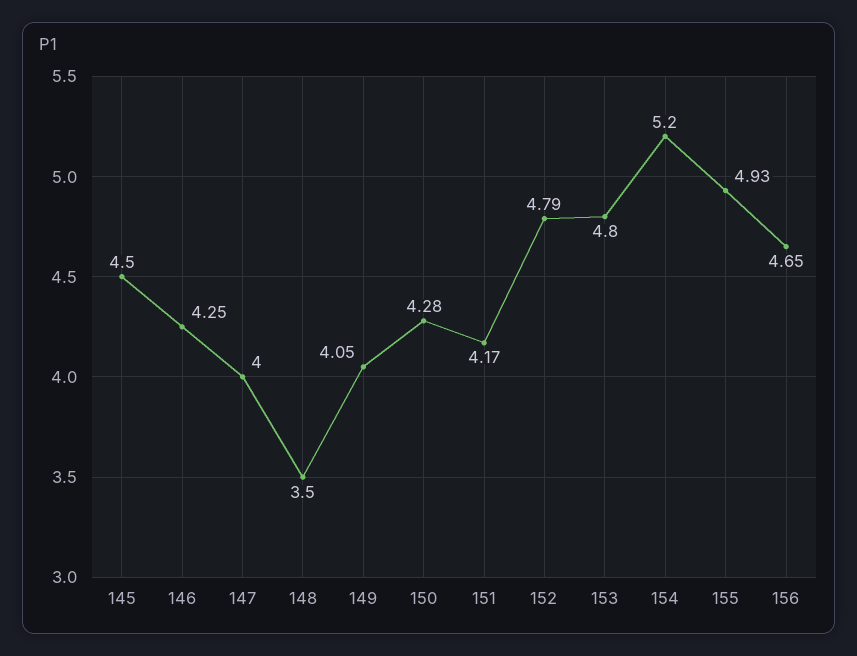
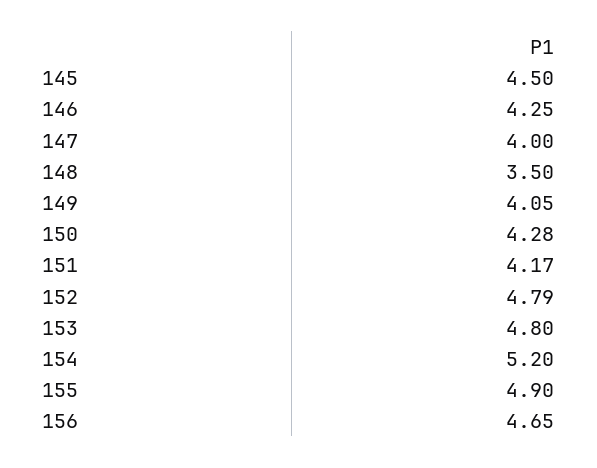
155: 4.93 -> 4.9

